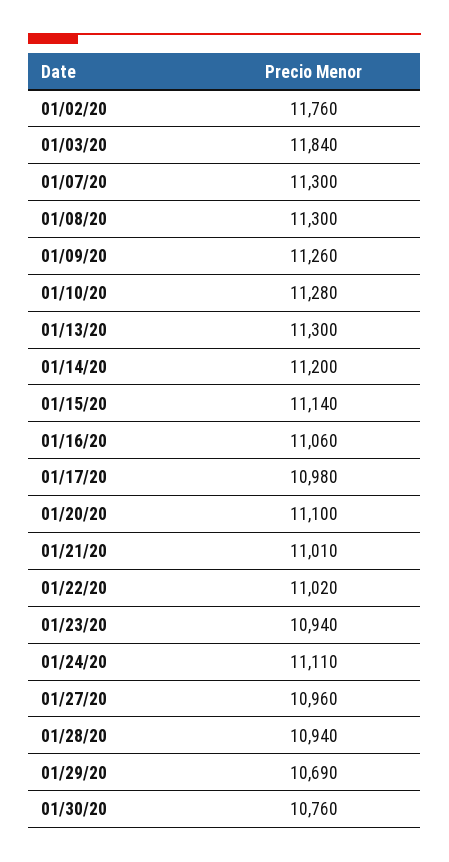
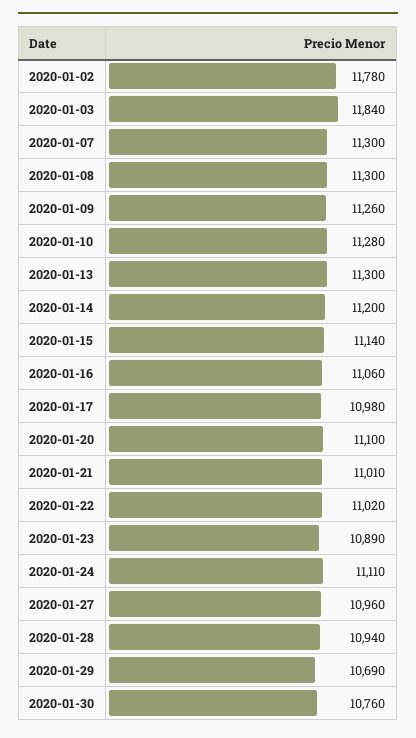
01/02/20: 11760 -> 11780
01/23/20: 10940 -> 10890

